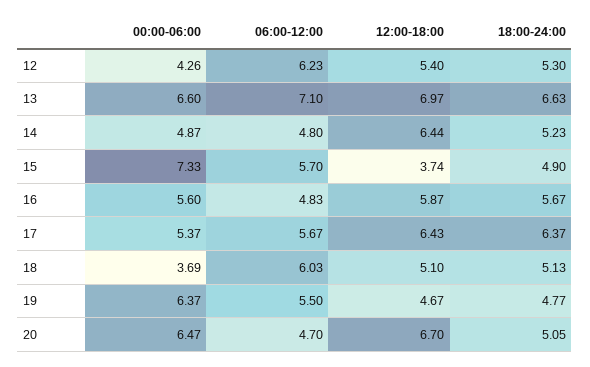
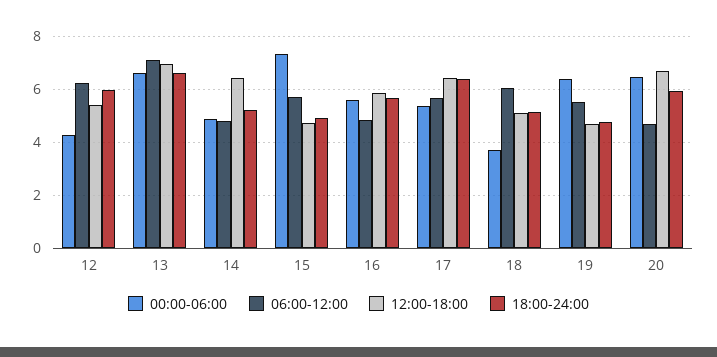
18:00-24:00, 12: 5.3 -> 6
12:00-18:00, 15: 3.74 -> 4.75
18:00-24:00, 20: 5.05 -> 6

